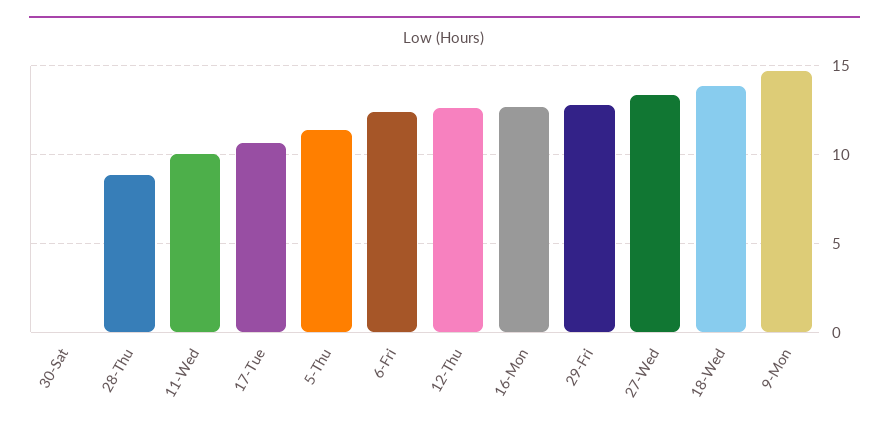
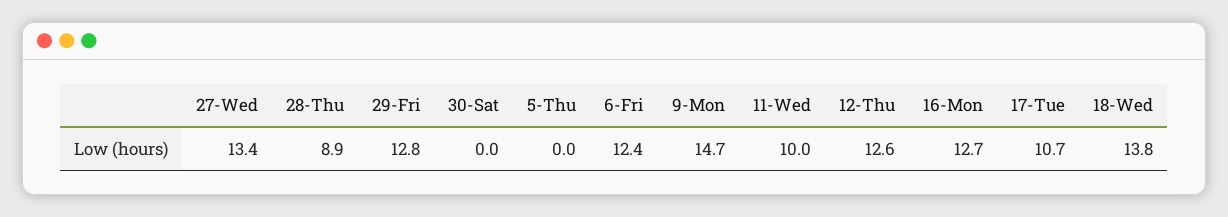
5-Thu: 11.5 -> 0

